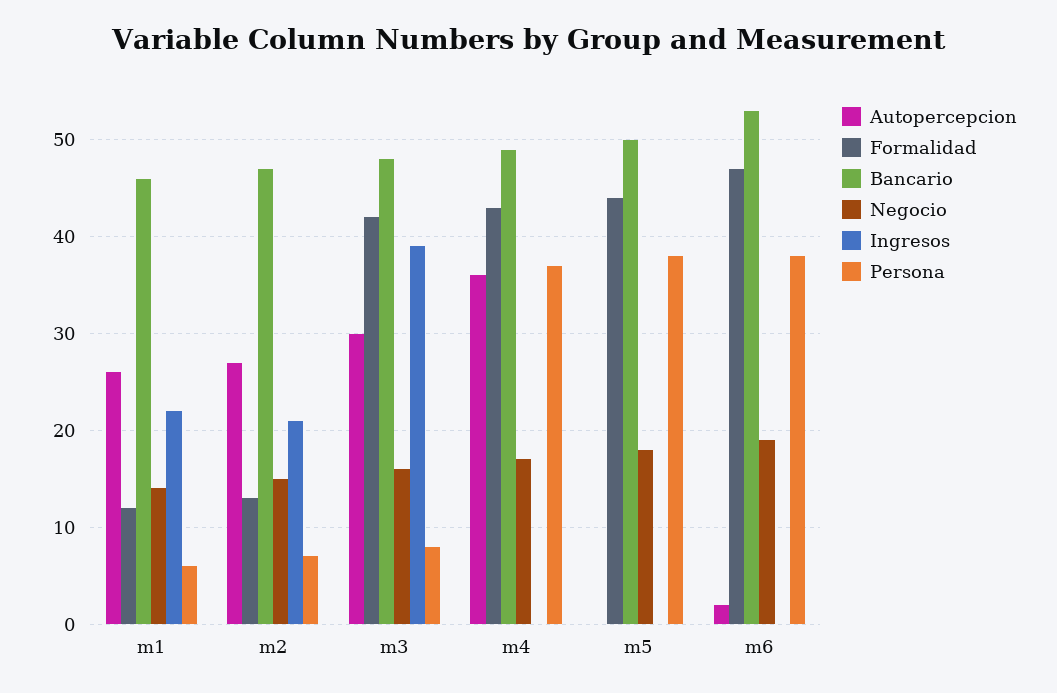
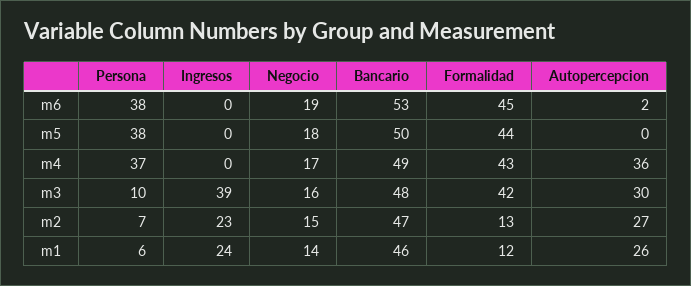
Ingresos, m1: 22 -> 24
Ingresos, m2: 21 -> 23
Persona, m3: 8 -> 10
Formalidad, m6: 47 -> 45

